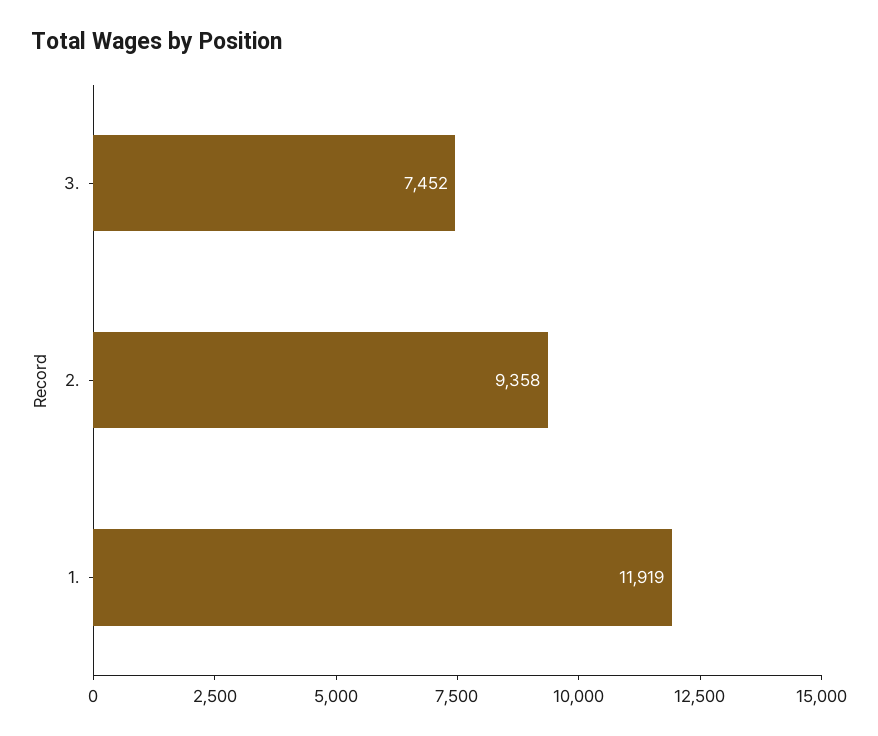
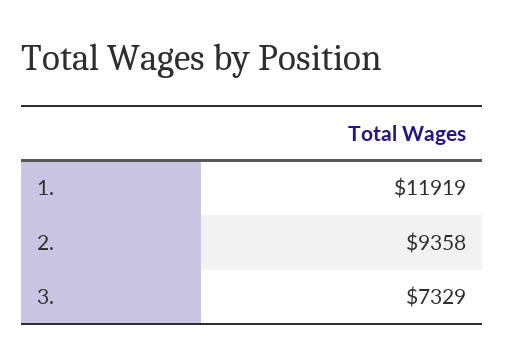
3.: 7452 -> 7329

